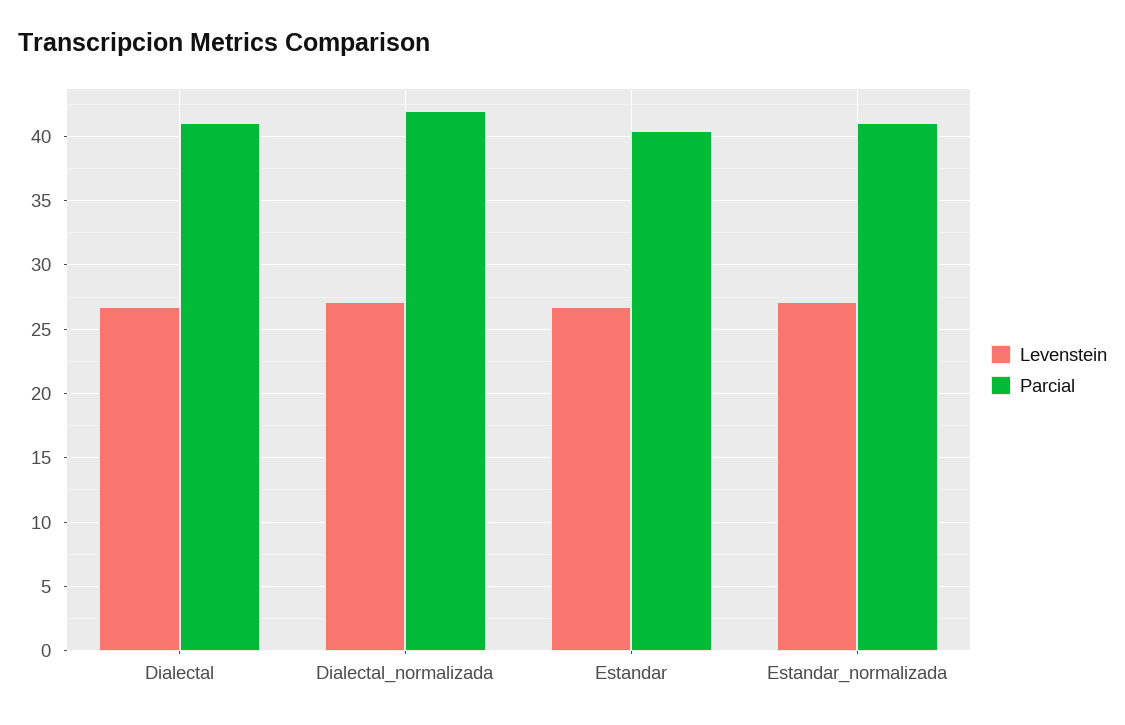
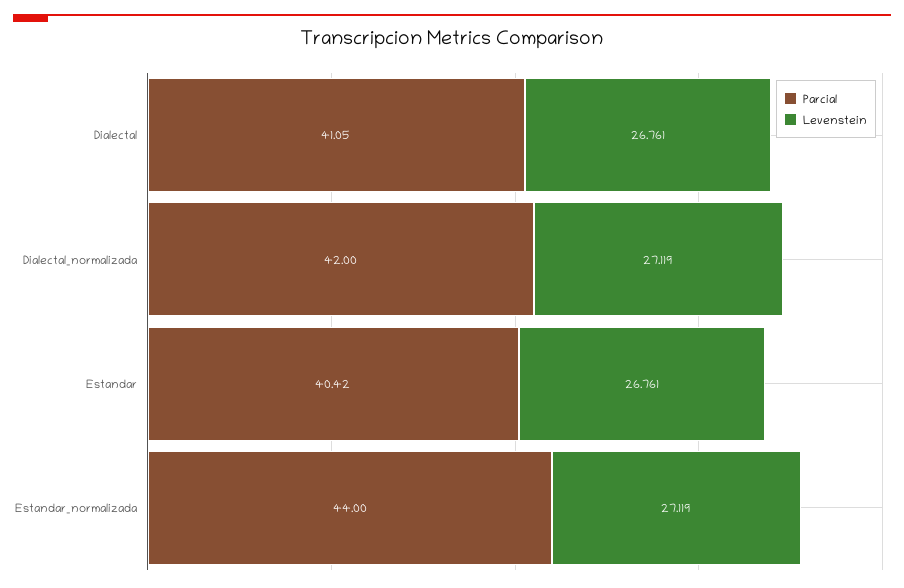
Parcial, Estandar_normalizada: 41 -> 44

